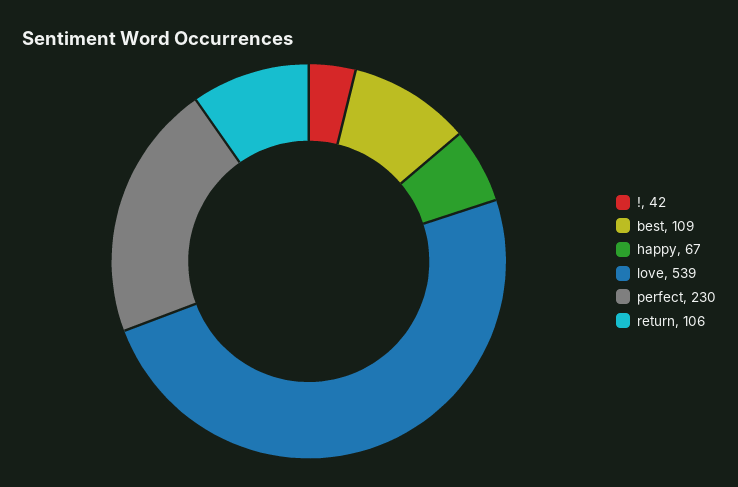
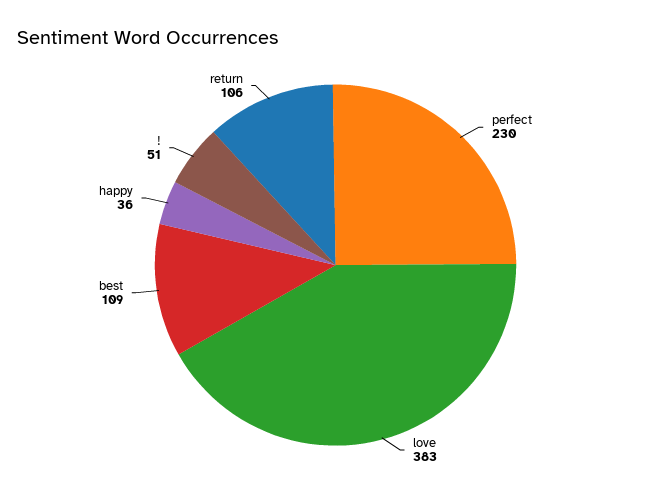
!: 42 -> 51
happy: 67 -> 36
love: 539 -> 383

